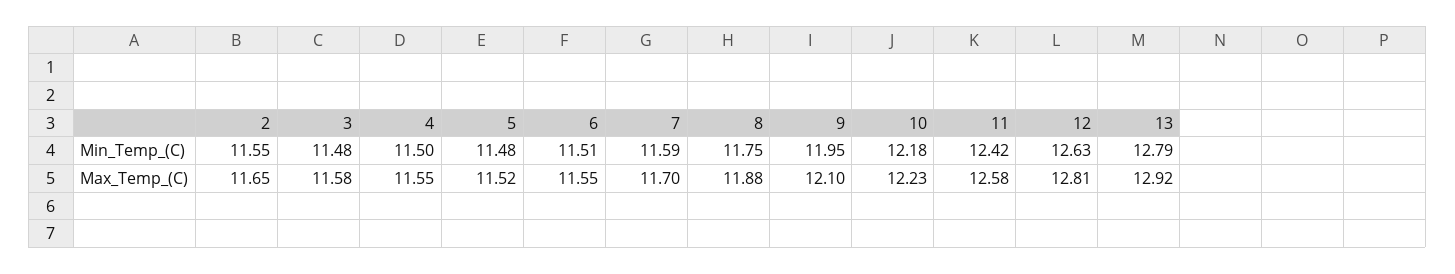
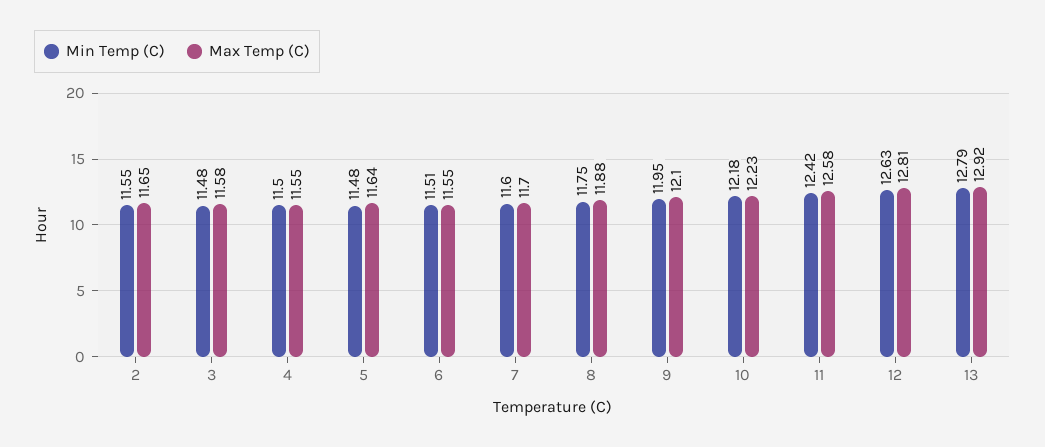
Min_Temp_(C), 7: 11.59 -> 11.6
Max_Temp_(C), 5: 11.52 -> 11.64

